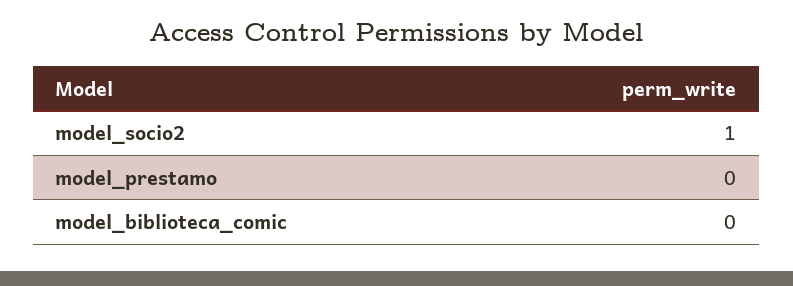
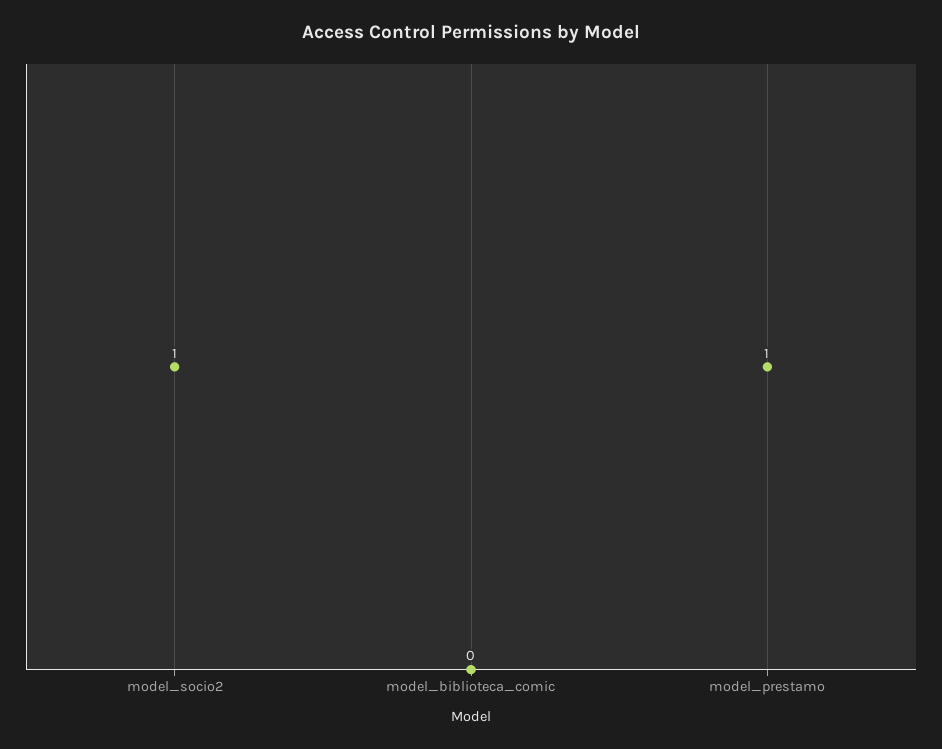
model_prestamo: 0 -> 1

